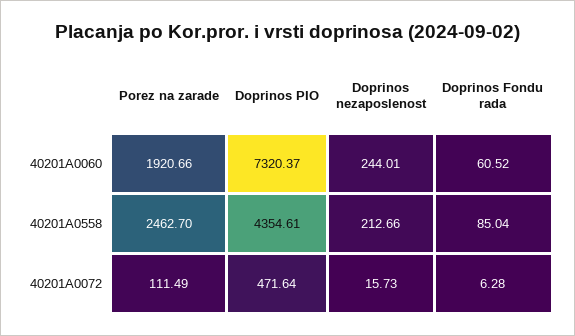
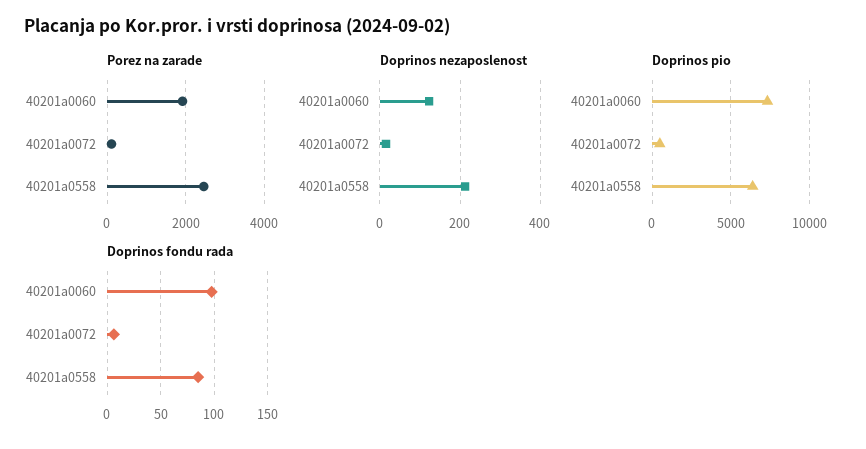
Doprinos nezaposlenost, 40201A0060: 244.01 -> 120
Doprinos Fondu rada, 40201A0060: 60.52 -> 100
Doprinos PIO, 40201A0558: 4354.61 -> 6500

